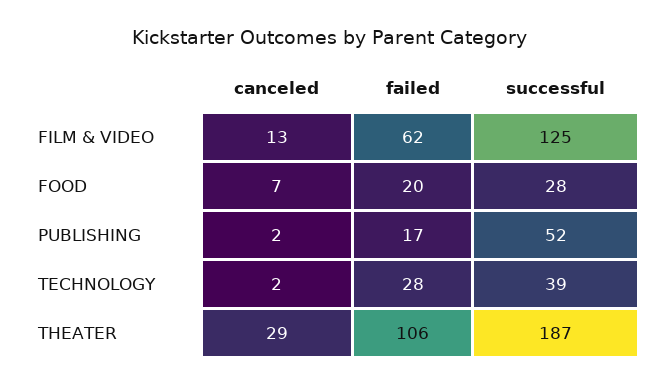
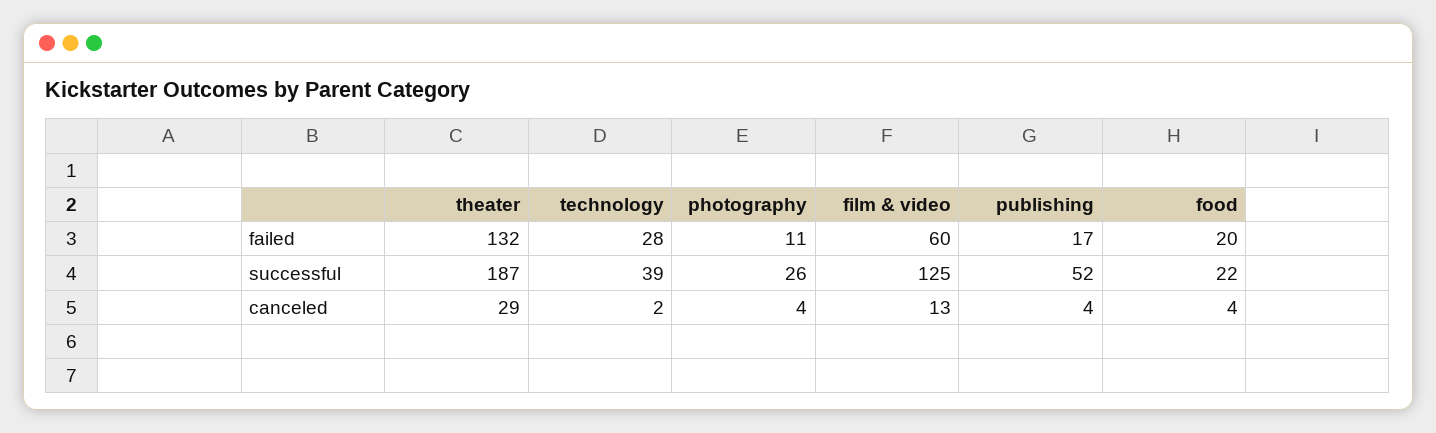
failed, FILM & VIDEO: 62 -> 60
canceled, FOOD: 7 -> 4
successful, FOOD: 28 -> 22
canceled, PUBLISHING: 2 -> 4
failed, THEATER: 106 -> 132
failed, photography: none -> 11
successful, photography: none -> 26
canceled, photography: none -> 4

